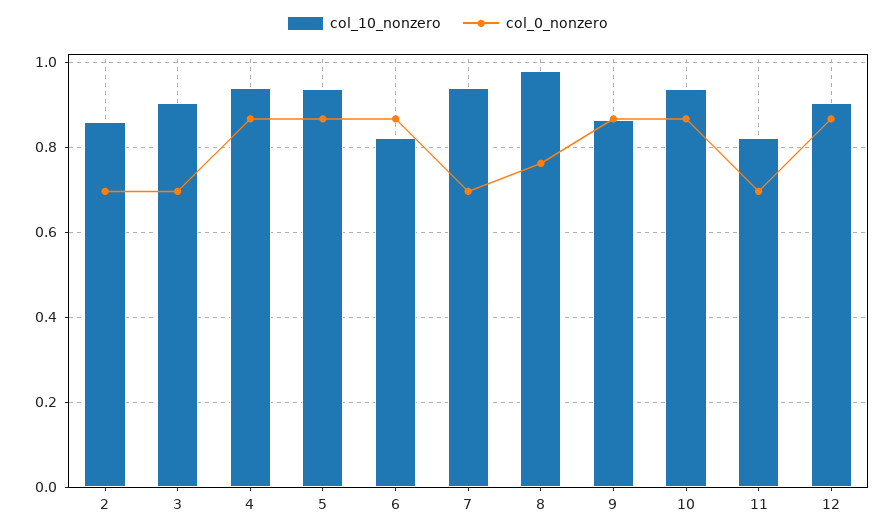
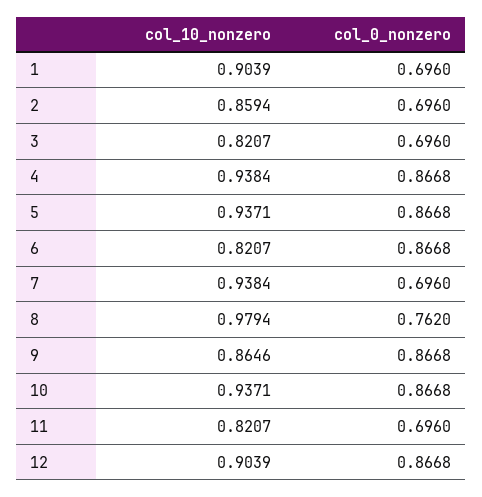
col_10_nonzero, 3: 0.9 -> 0.8207
col_10_nonzero, 1: none -> 0.9039
col_0_nonzero, 1: none -> 0.696

